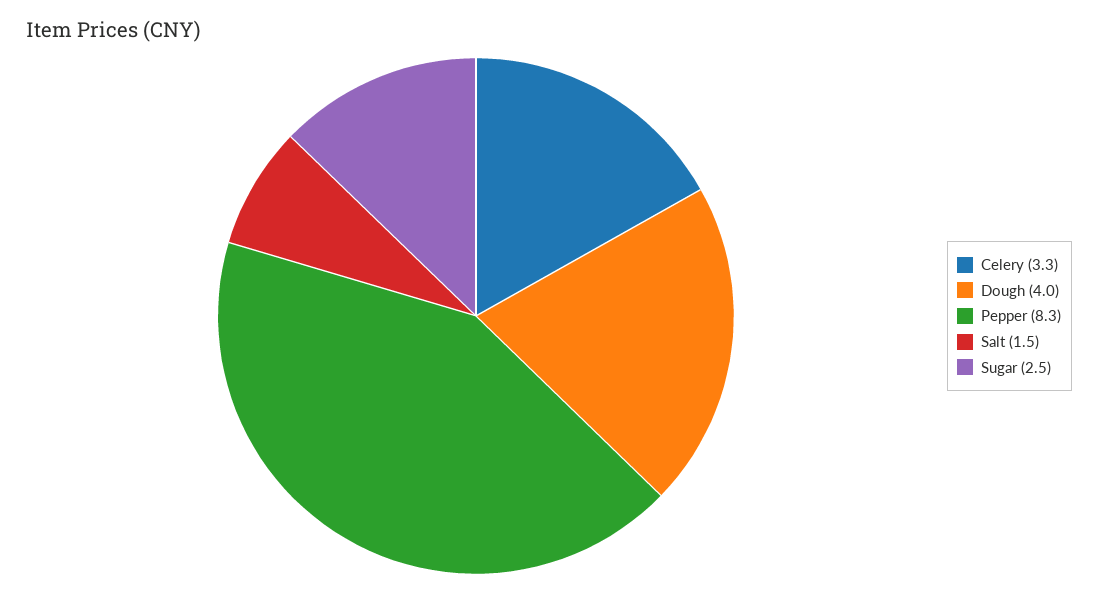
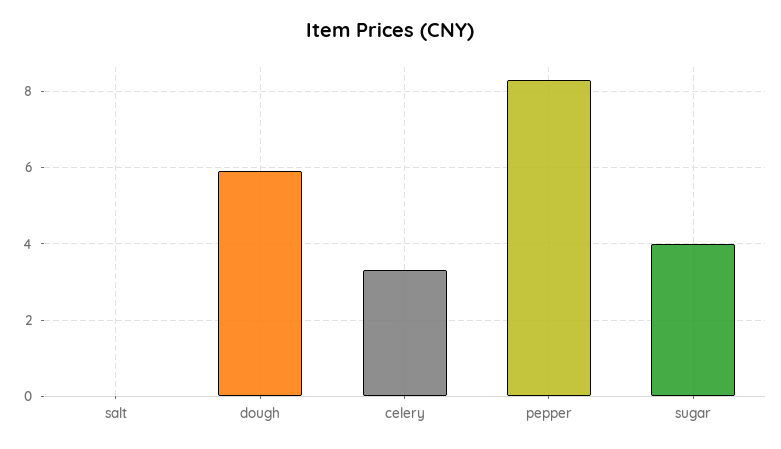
Dough: 4 -> 6
Salt: 1.5 -> 0
Sugar: 2.5 -> 4

